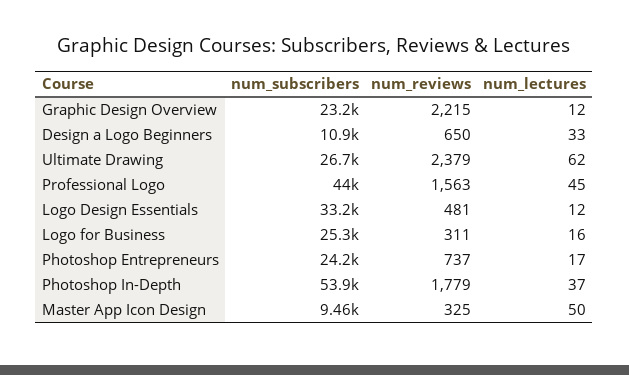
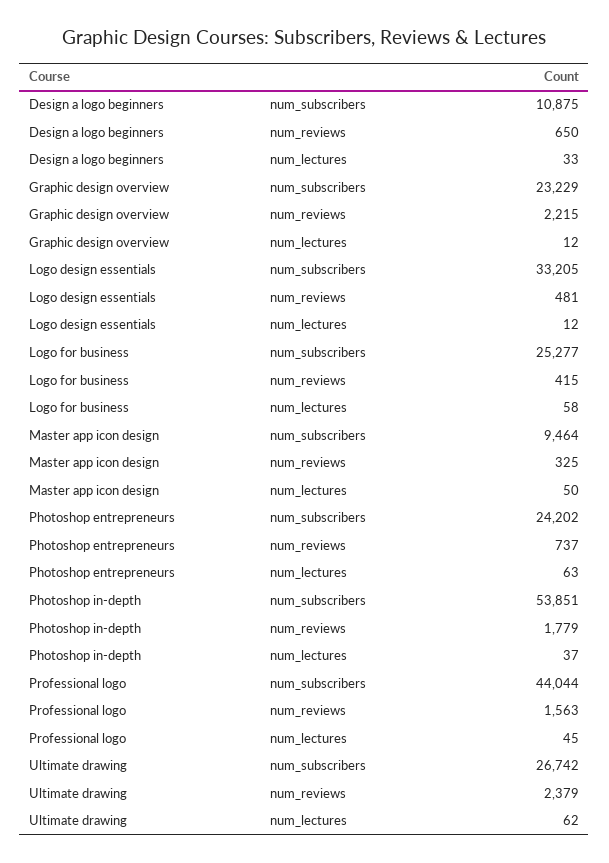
num_reviews, Logo for Business: 311 -> 415
num_lectures, Logo for Business: 16 -> 58
num_lectures, Photoshop Entrepreneurs: 17 -> 63

